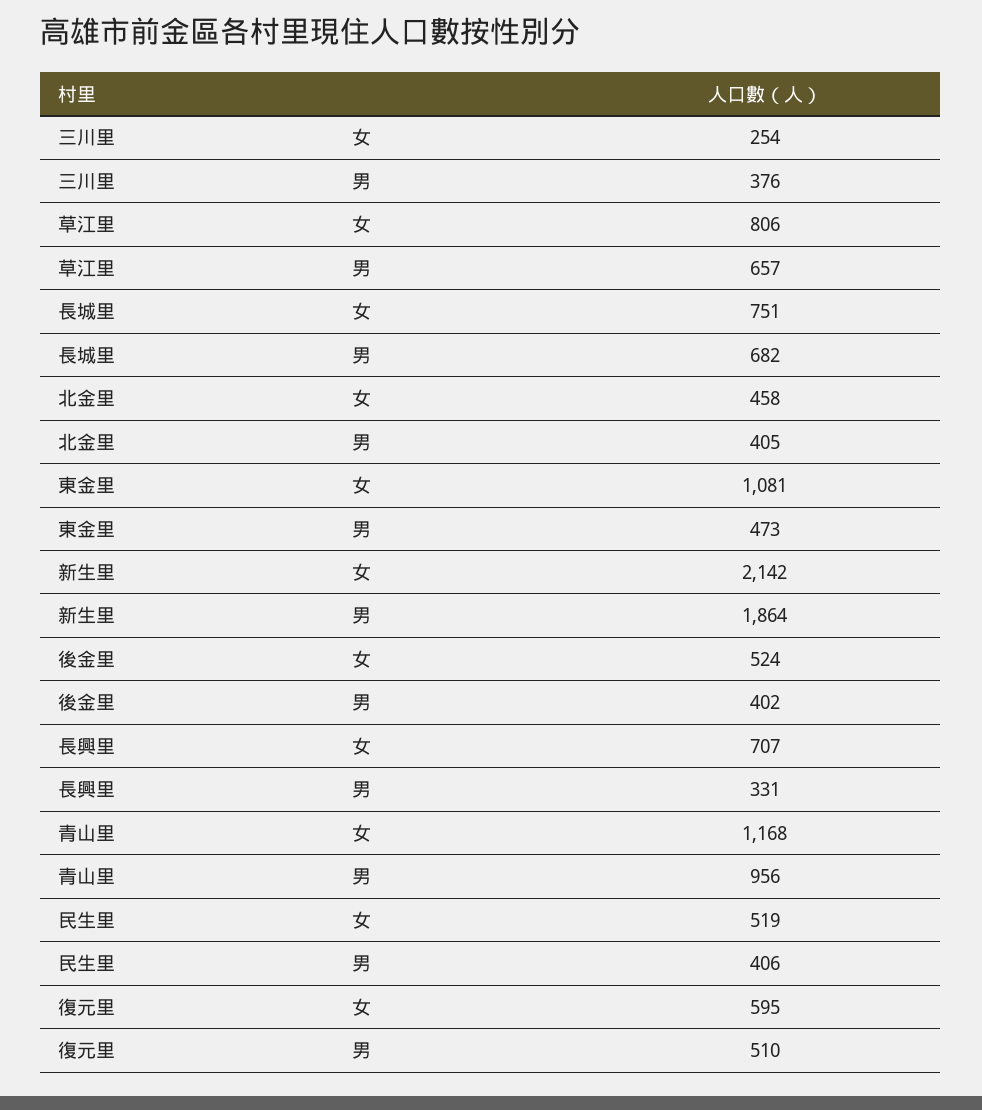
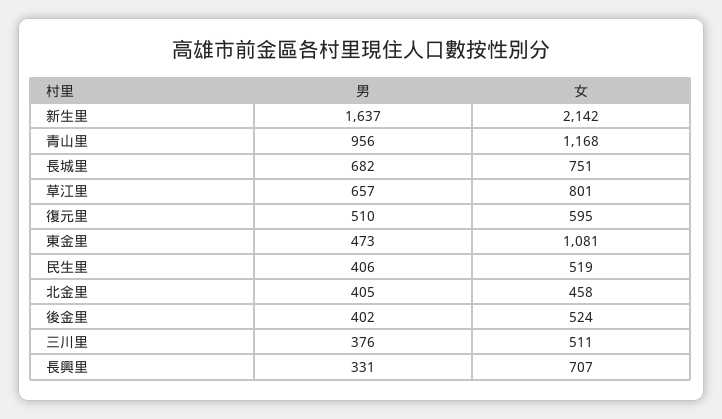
三川里, 女: 254 -> 511
草江里, 女: 806 -> 801
新生里, 男: 1864 -> 1637

